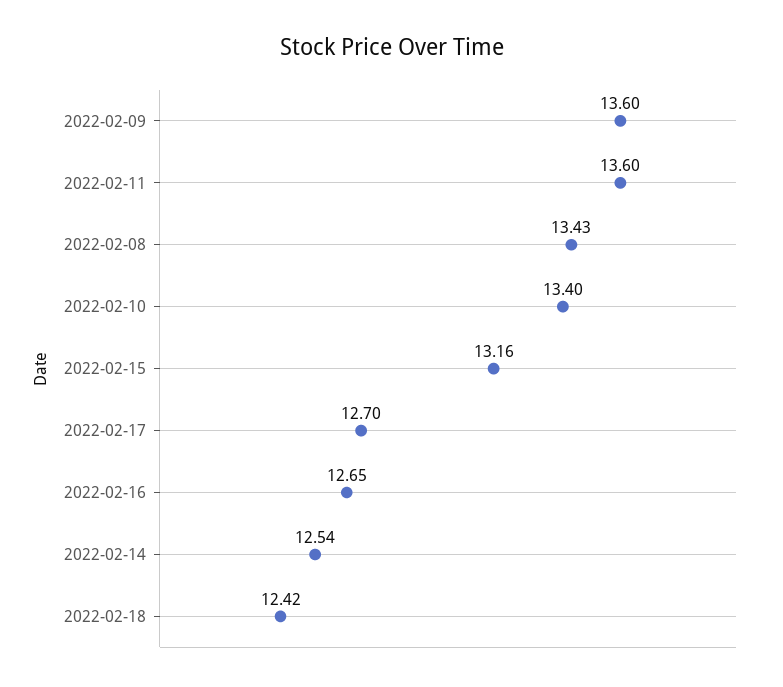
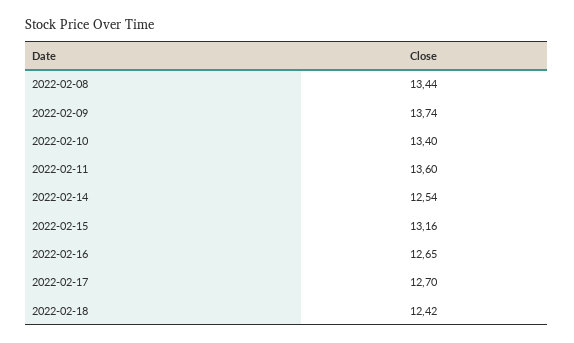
2022-02-09: 13.6 -> 13.74
2022-02-08: 13.43 -> 13.44

